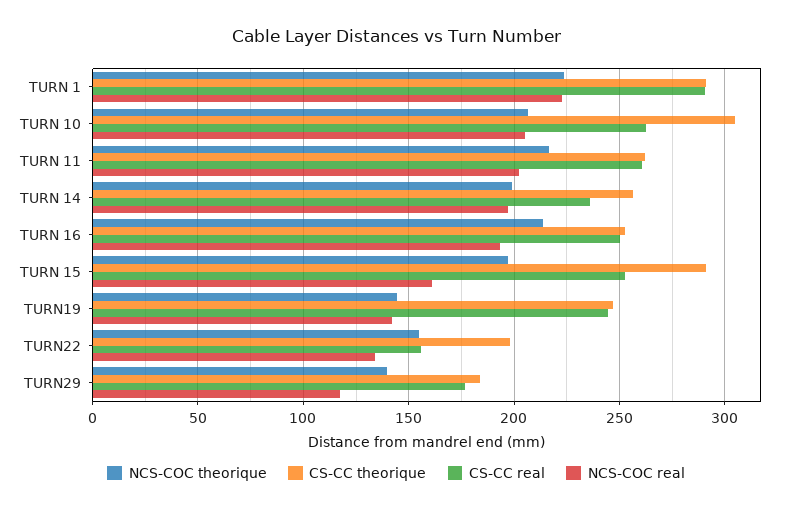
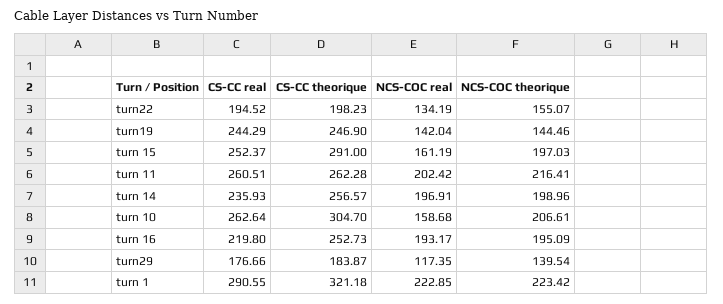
CS-CC theorique, TURN 1: 290 -> 321.18
NCS-COC real, TURN 10: 205 -> 158.68
NCS-COC theorique, TURN 16: 215 -> 195.09
CS-CC real, TURN 16: 250 -> 219.8
CS-CC real, TURN22: 155 -> 194.52

